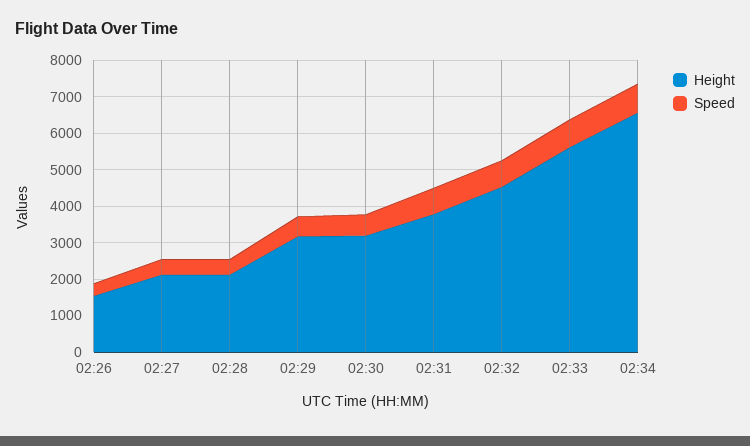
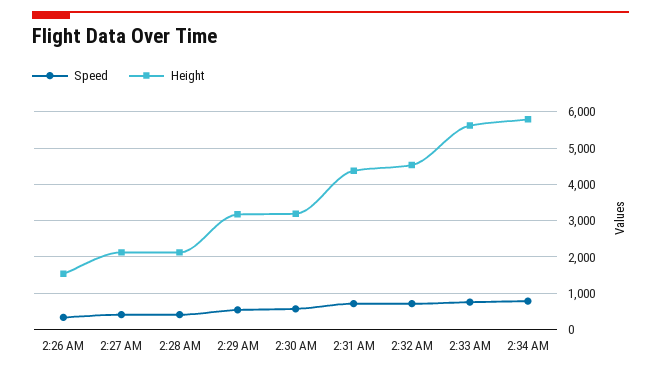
Height, 02:31: 3750 -> 4400
Height, 02:34: 6500 -> 5800

